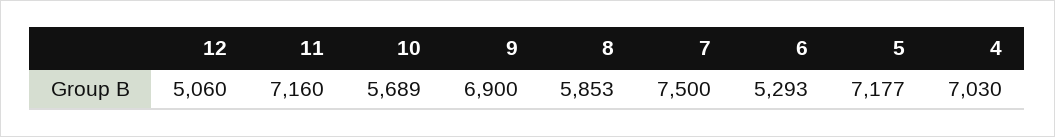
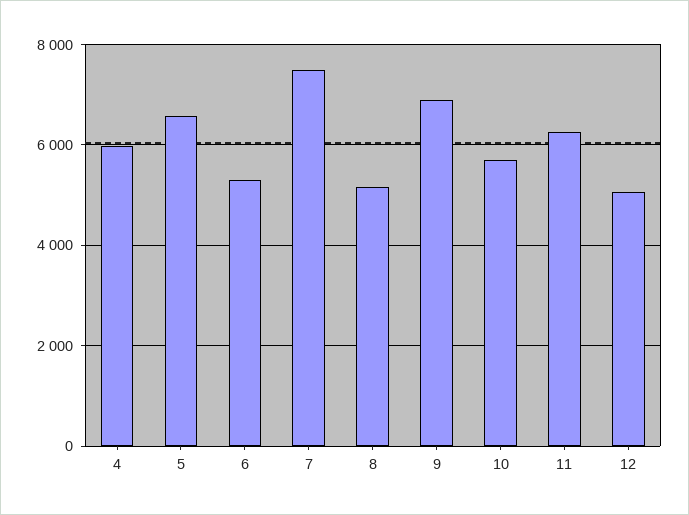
11: 7160 -> 6200
8: 5853 -> 5200
5: 7177 -> 6600
4: 7030 -> 6000

